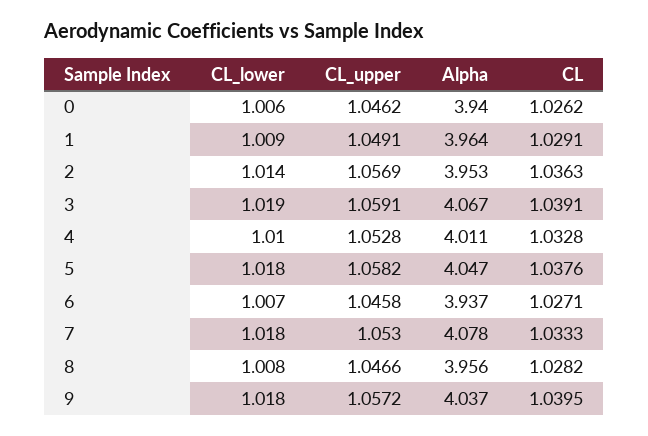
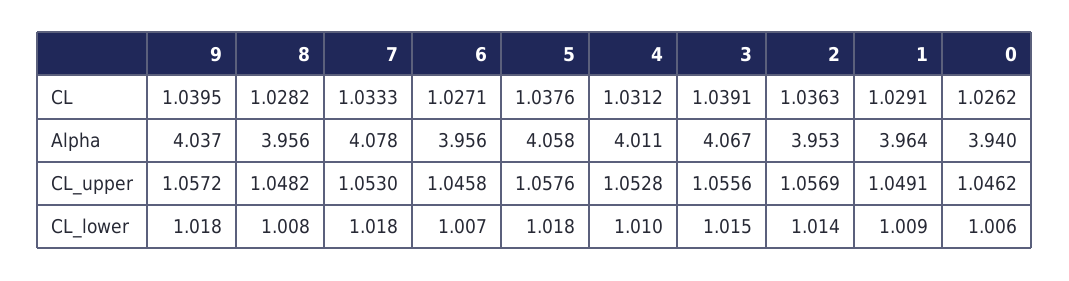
CL_lower, 3: 1.019 -> 1.015
CL_upper, 3: 1.0591 -> 1.0556
CL, 4: 1.0328 -> 1.0312
CL_upper, 5: 1.0582 -> 1.0576
Alpha, 5: 4.047 -> 4.058
Alpha, 6: 3.937 -> 3.956
CL_upper, 8: 1.0466 -> 1.0482

